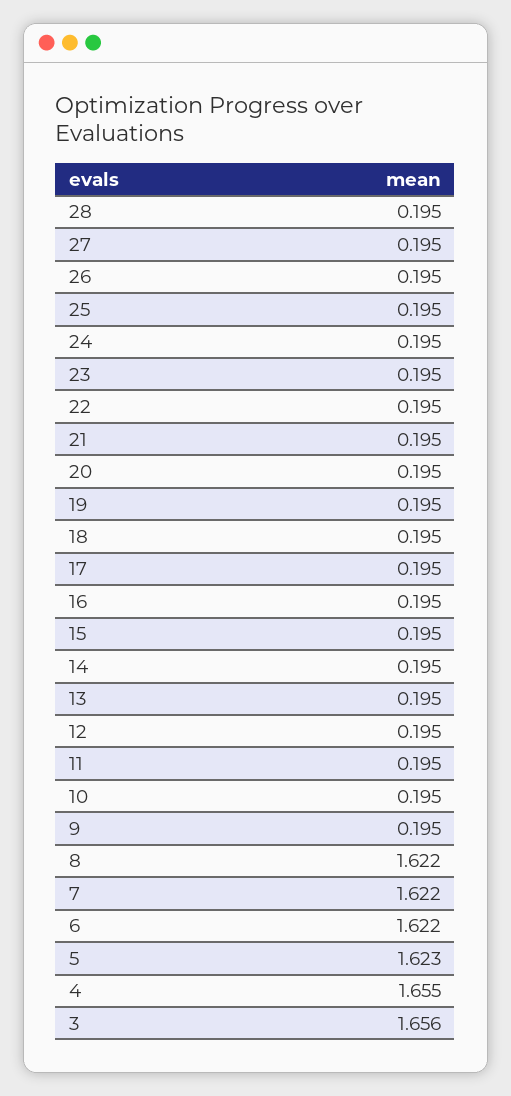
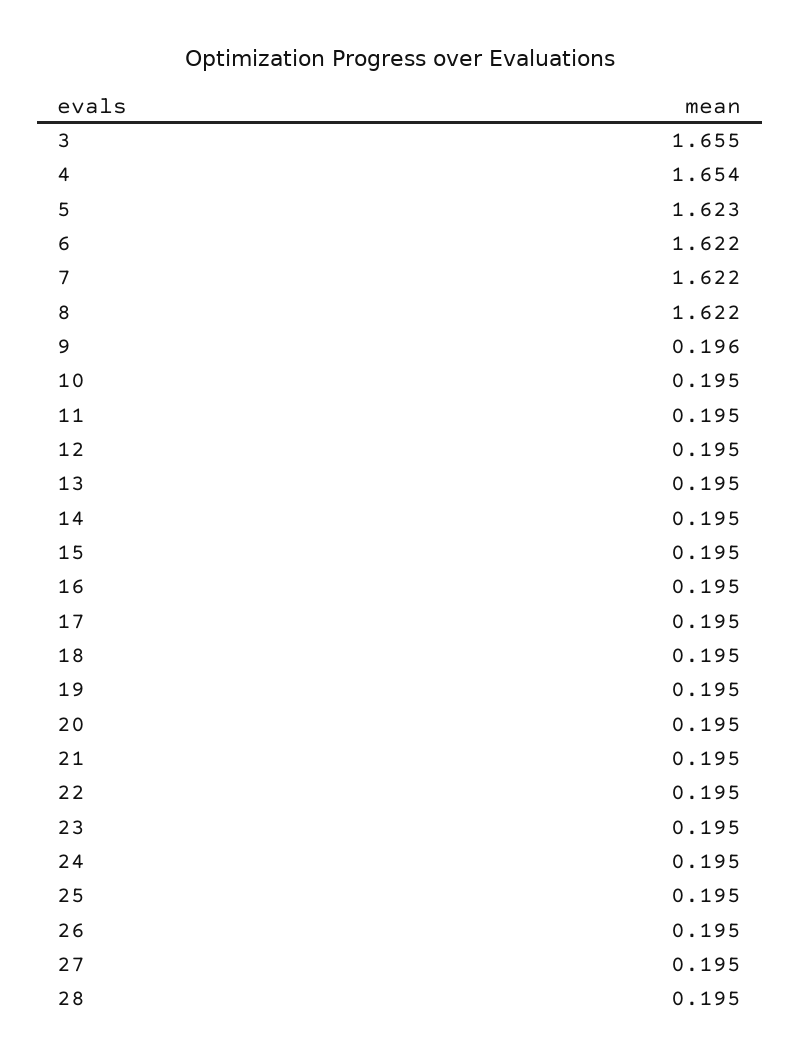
9: 0.195 -> 0.196
4: 1.655 -> 1.654
3: 1.656 -> 1.655

